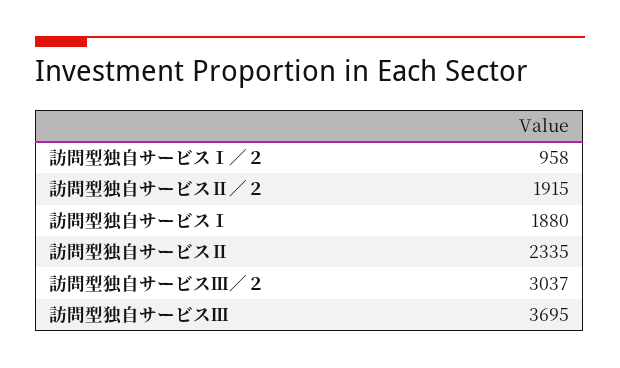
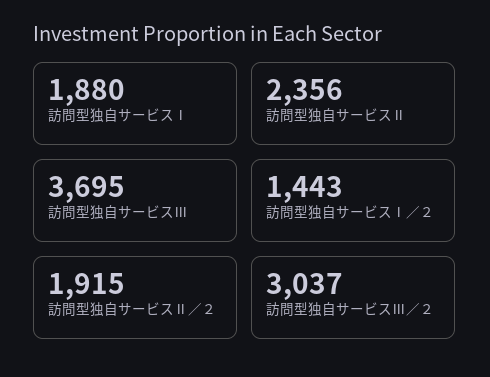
訪問型独自サービスⅠ／２: 958 -> 1443
訪問型独自サービスⅡ: 2335 -> 2356

